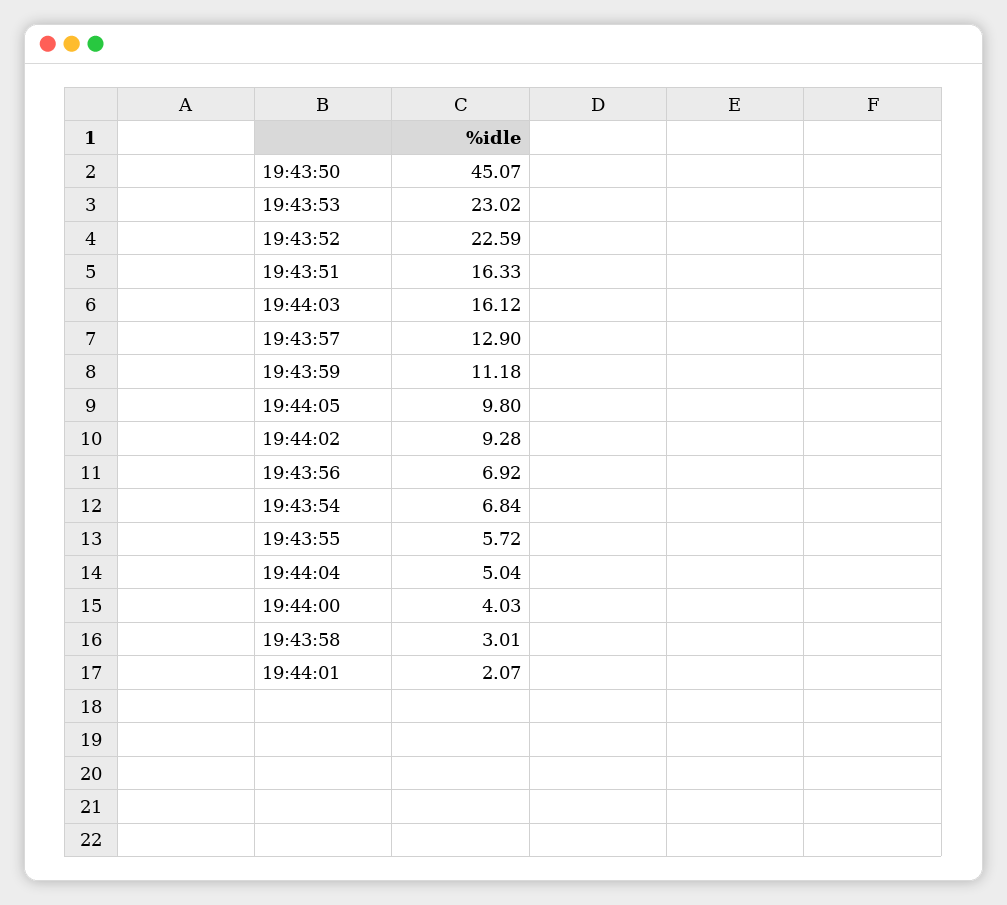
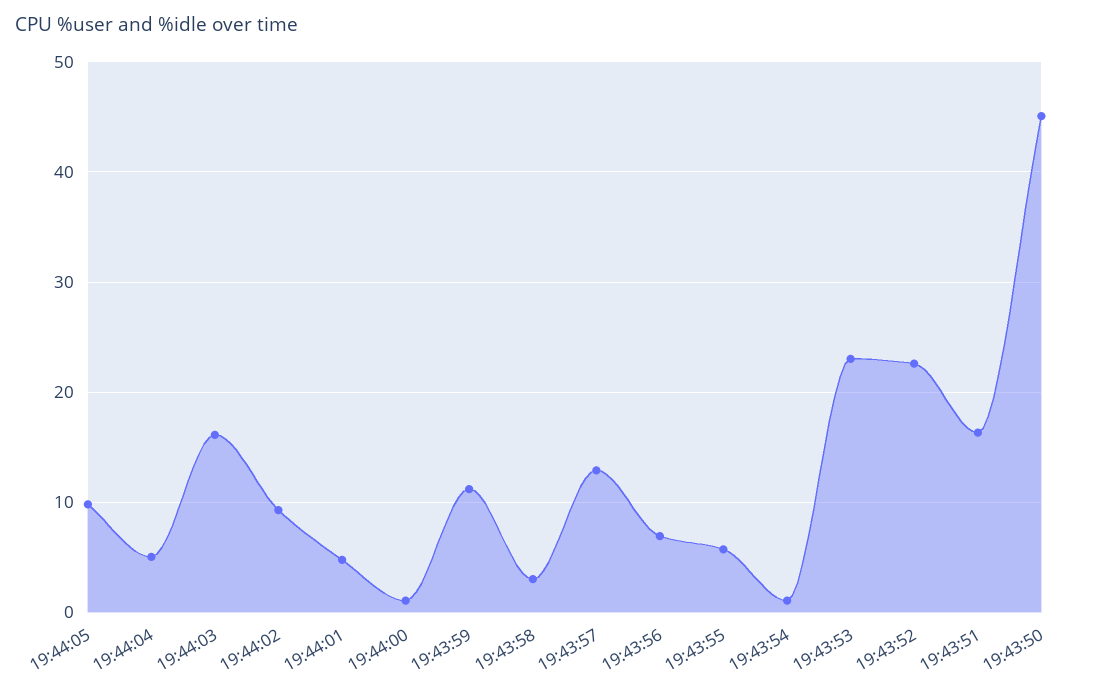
19:43:54: 6.84 -> 1
19:44:00: 4.03 -> 1
19:44:01: 2.07 -> 5

